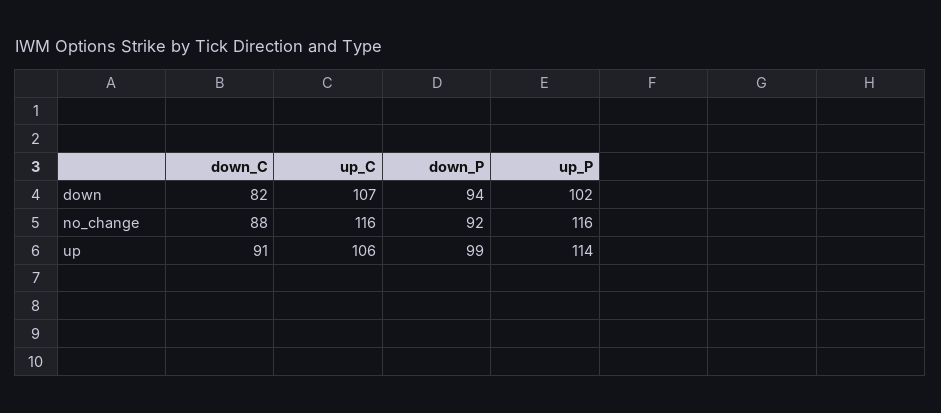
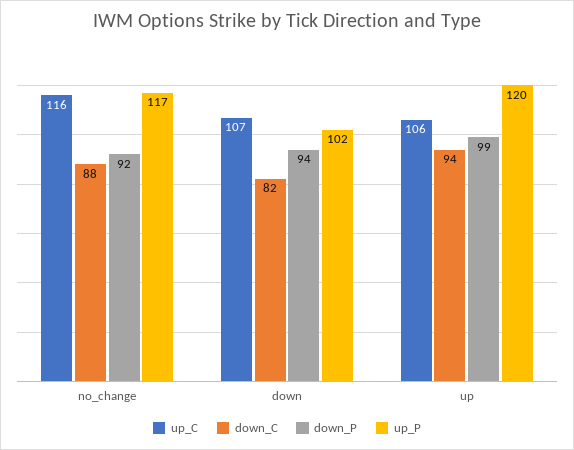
up_P, no_change: 116 -> 117
down_C, up: 91 -> 94
up_P, up: 114 -> 120

